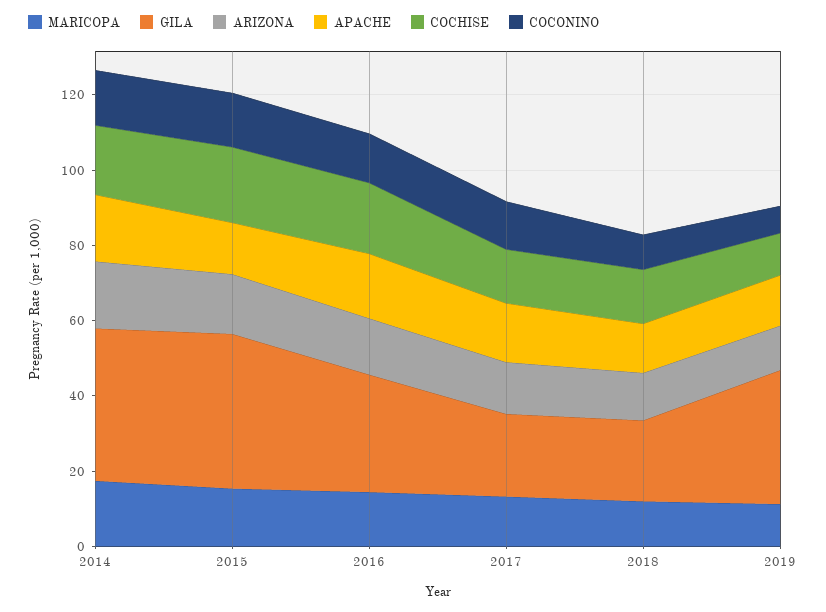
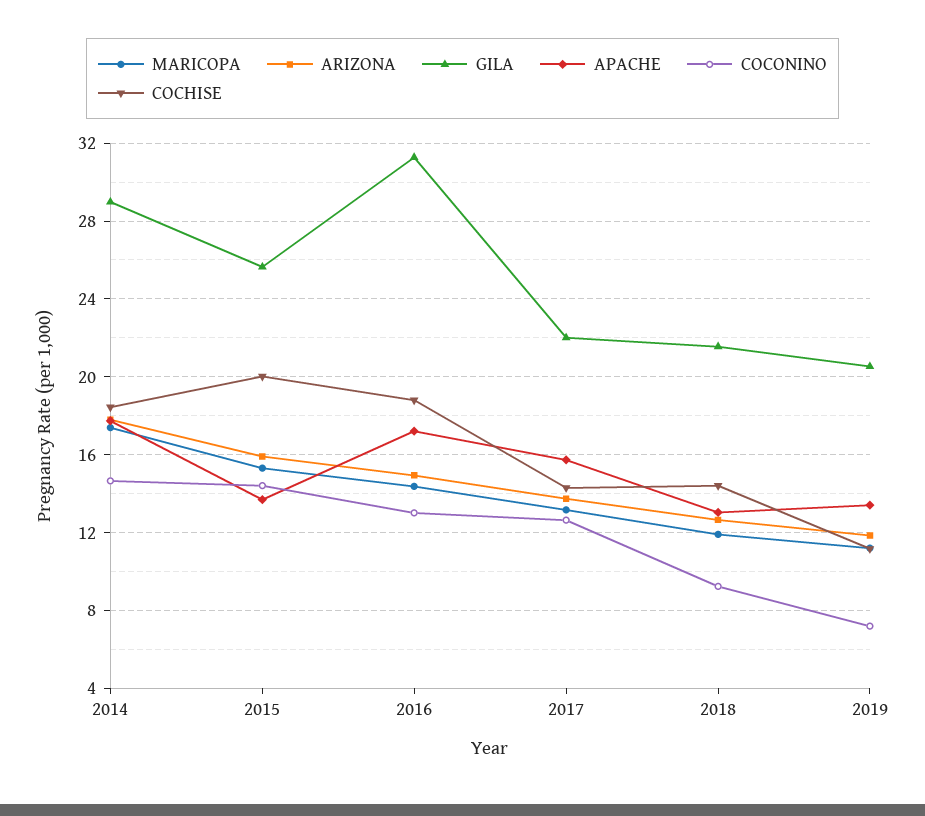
GILA, 2014: 40 -> 29
GILA, 2015: 40 -> 25.5
GILA, 2019: 35 -> 20.5

